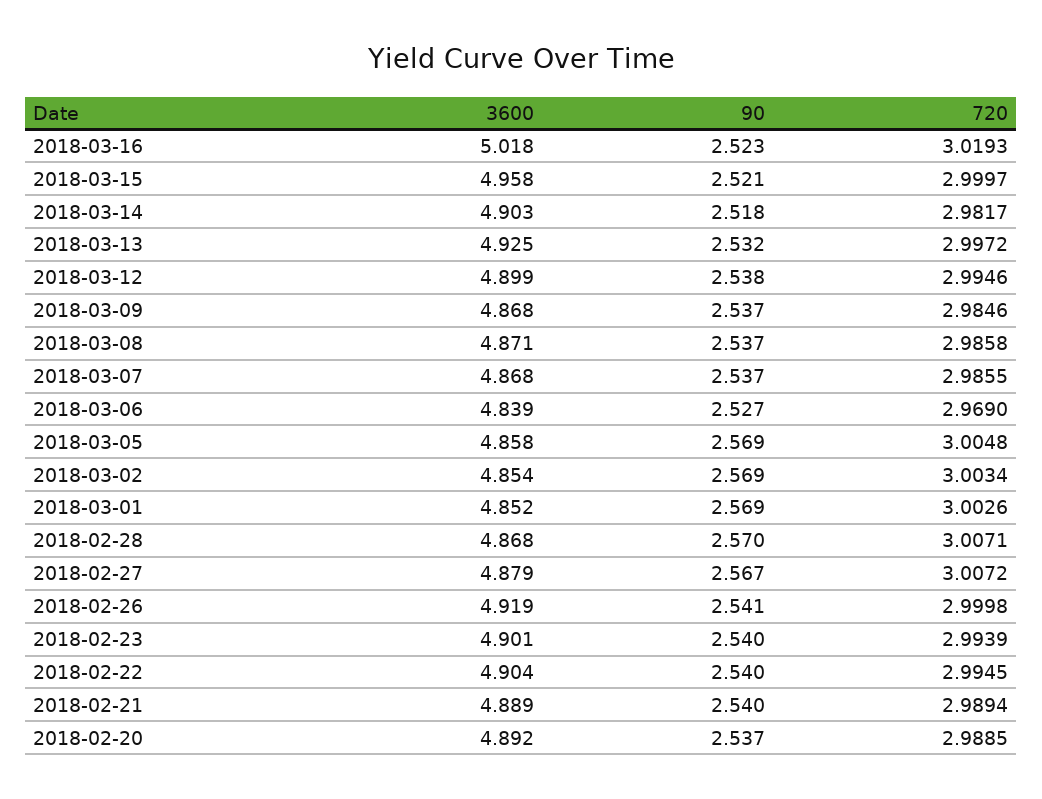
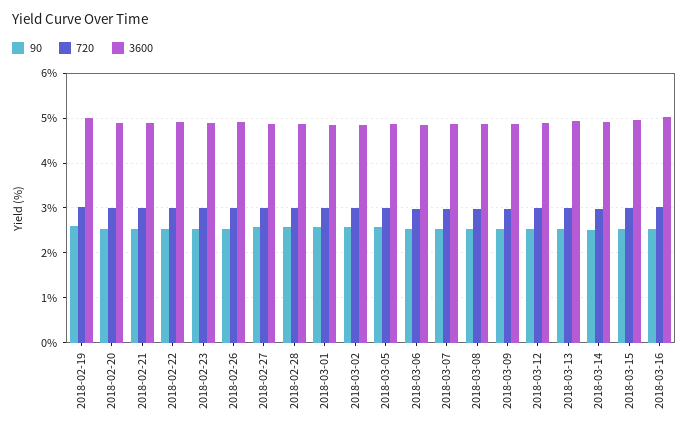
90, 2018-02-19: none -> 2.6
720, 2018-02-19: none -> 3
3600, 2018-02-19: none -> 5

